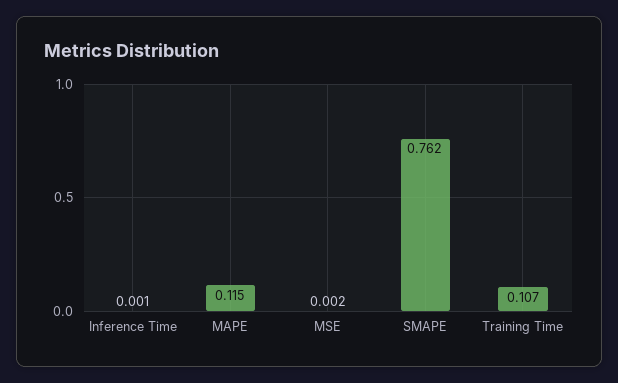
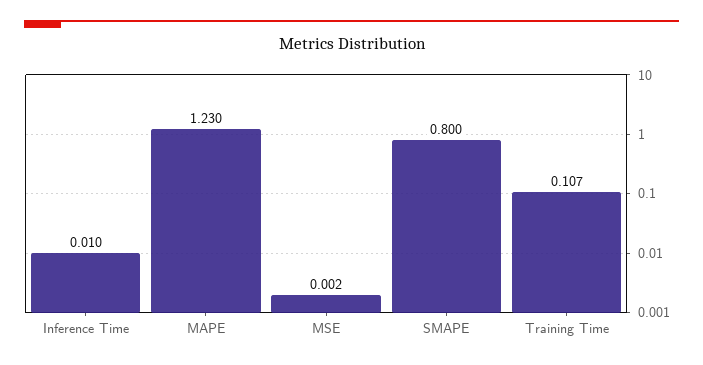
Inference Time: 0.001 -> 0.01
MAPE: 0.115 -> 1.23
SMAPE: 0.762 -> 0.8

